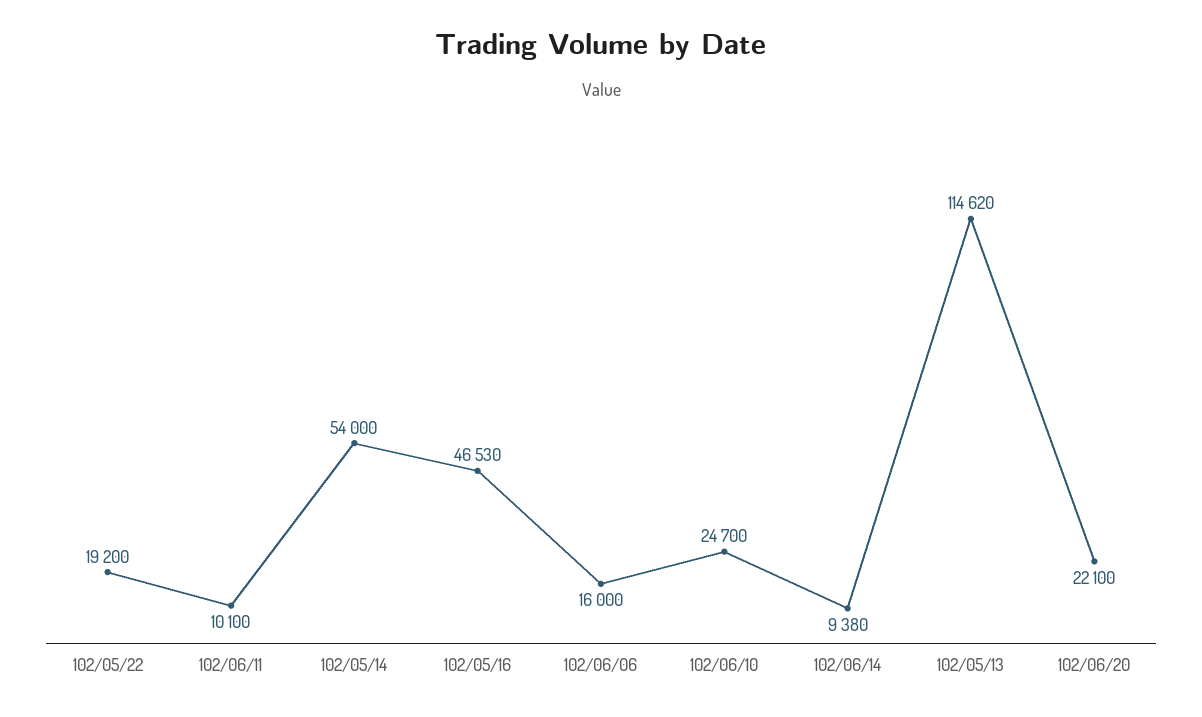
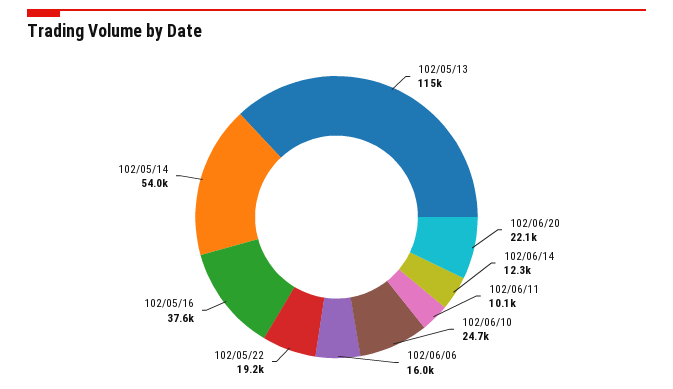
102/05/16: 46530 -> 37600
102/06/14: 9380 -> 12300

